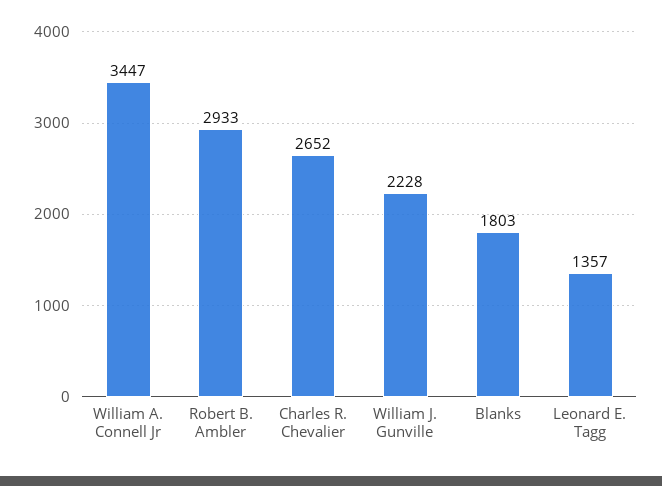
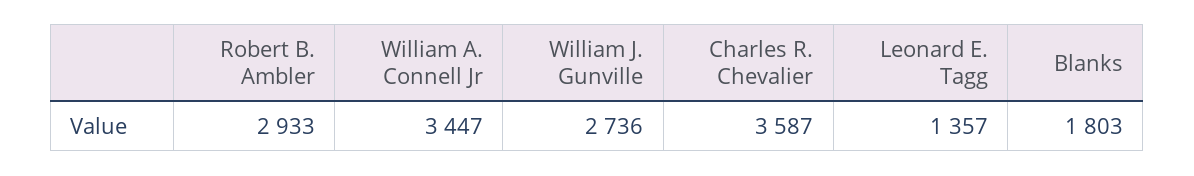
Charles R. Chevalier: 2652 -> 3587
William J. Gunville: 2228 -> 2736

